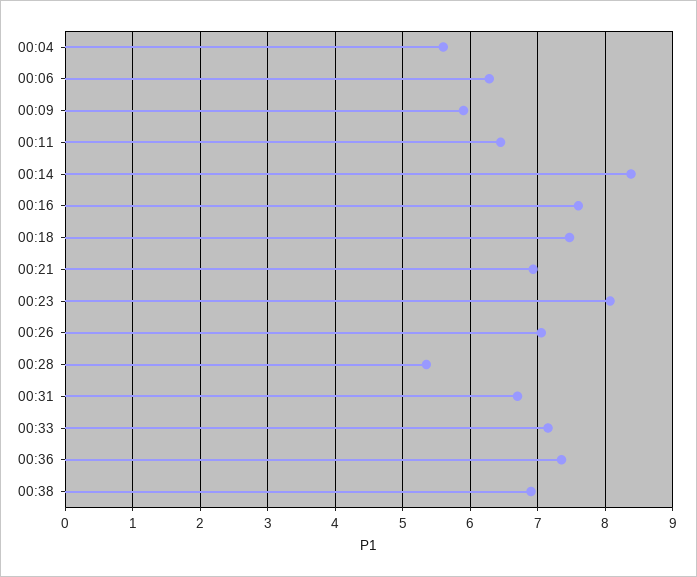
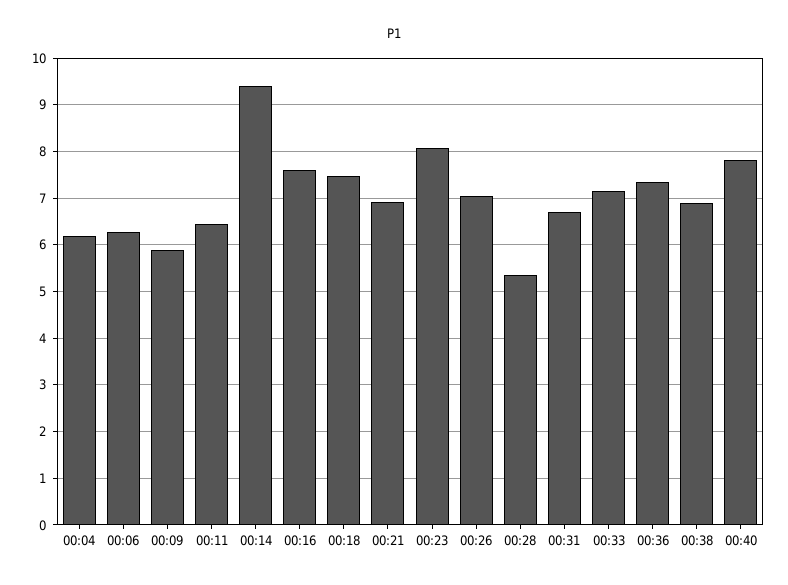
00:04: 5.6 -> 6.2
00:14: 8.4 -> 9.4
00:40: none -> 7.8

